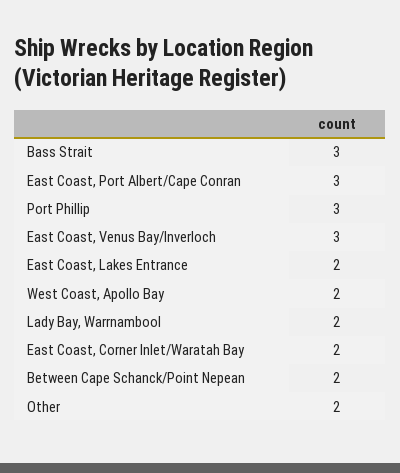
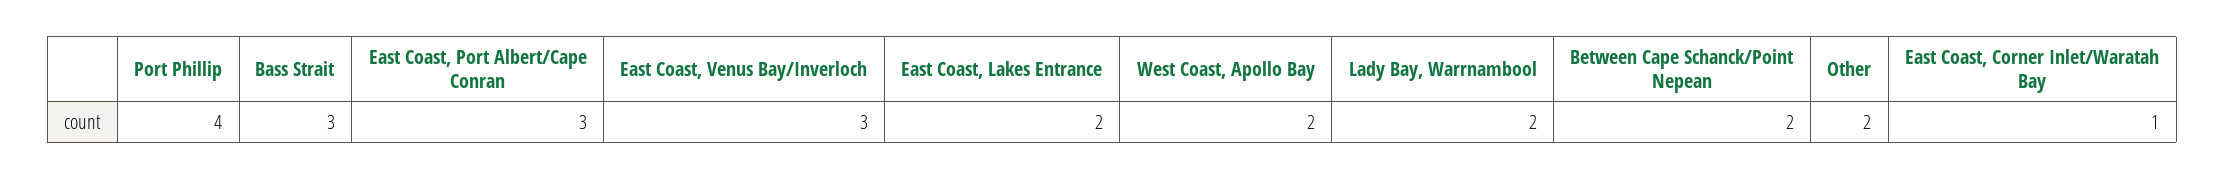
Port Phillip: 3 -> 4
East Coast, Corner Inlet/Waratah Bay: 2 -> 1

